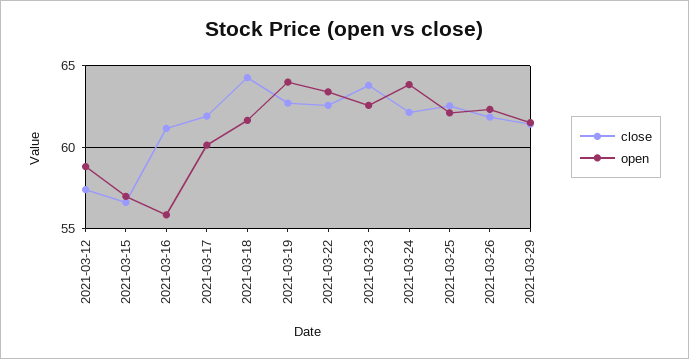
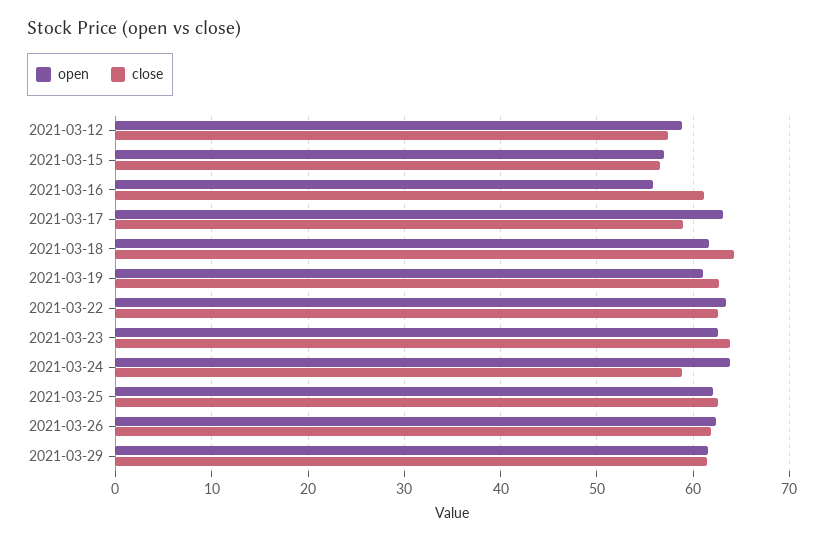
close, 2021-03-17: 62 -> 59
open, 2021-03-17: 60 -> 63
open, 2021-03-19: 64 -> 61
close, 2021-03-24: 62 -> 59

